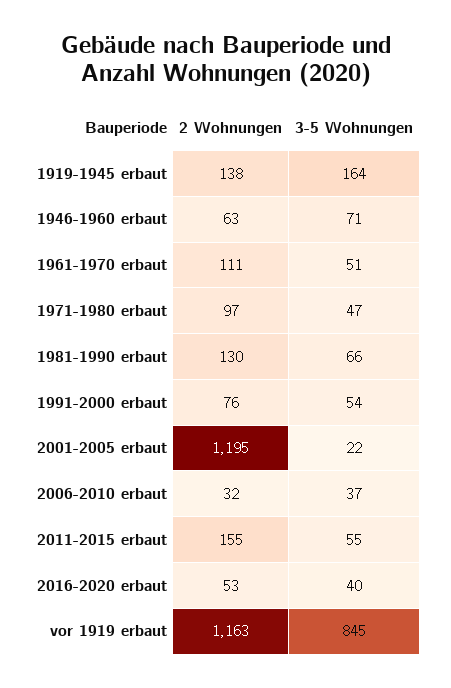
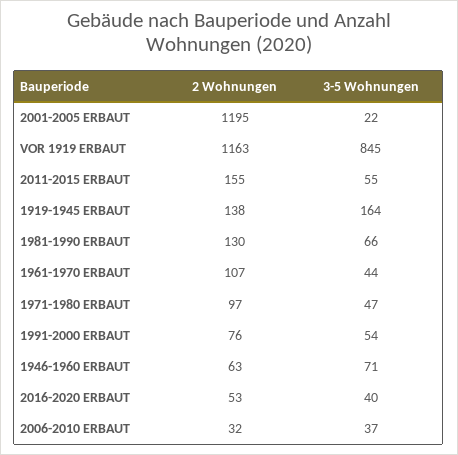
2 Wohnungen, 1961-1970 erbaut: 111 -> 107
3-5 Wohnungen, 1961-1970 erbaut: 51 -> 44

